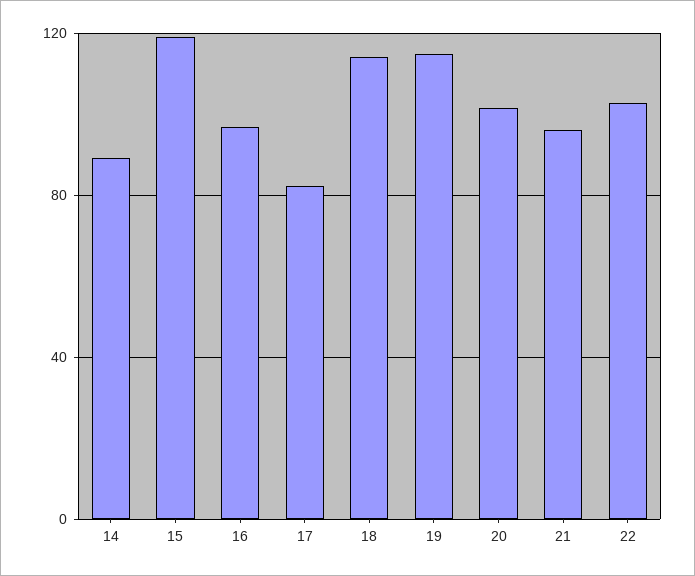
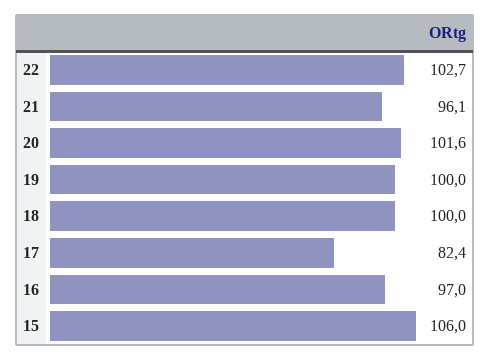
14: 90 -> none
15: 120 -> 106
18: 115 -> 100
19: 115 -> 100

